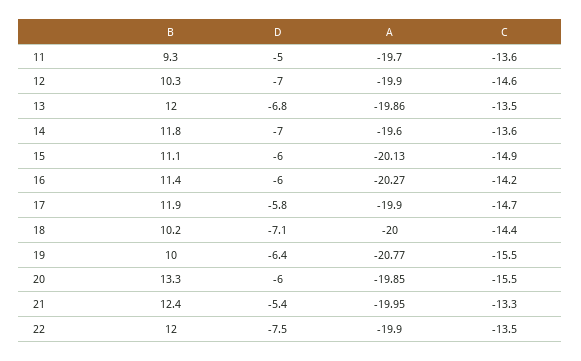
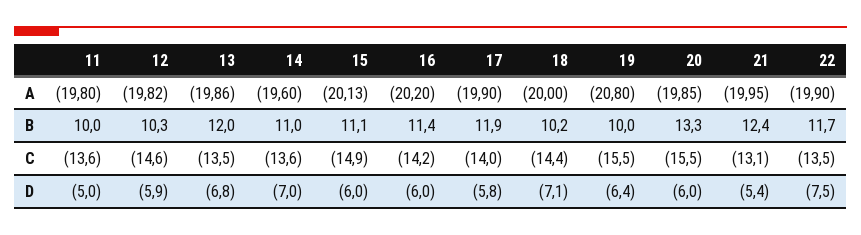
B, 11: 9.3 -> 10
A, 11: -19.7 -> -19.8
D, 12: -7 -> -5.9
A, 12: -19.9 -> -19.82
B, 14: 11.8 -> 11
A, 16: -20.27 -> -20.2
C, 17: -14.7 -> -14
A, 19: -20.77 -> -20.8
C, 21: -13.3 -> -13.1
B, 22: 12 -> 11.7

